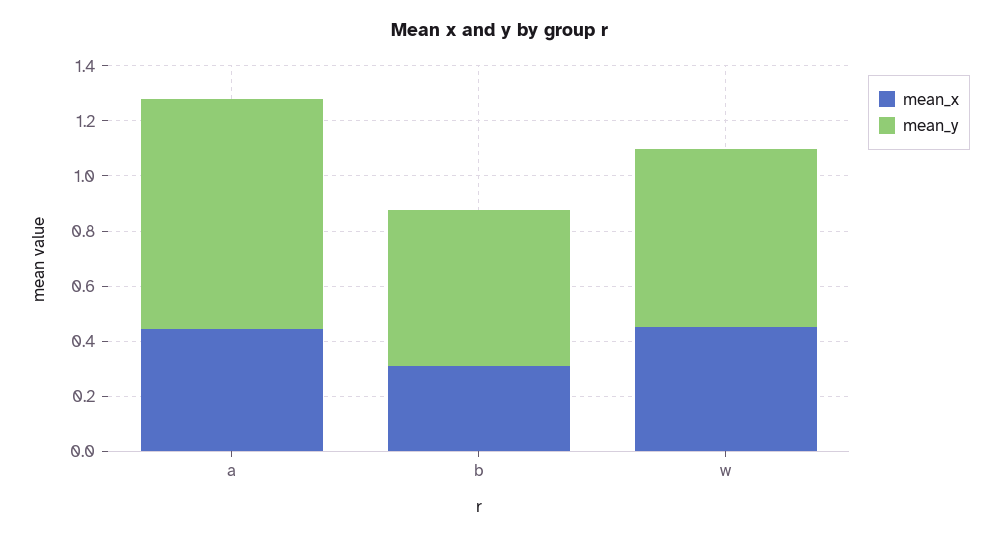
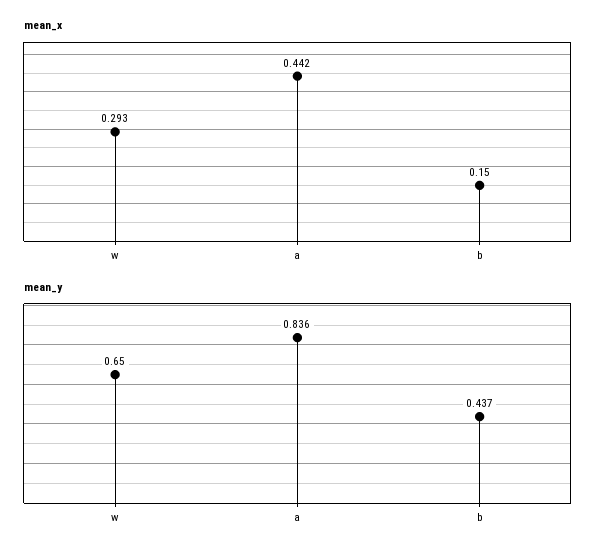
mean_x, b: 0.3 -> 0.15
mean_y, b: 0.55 -> 0.437
mean_x, w: 0.45 -> 0.293

